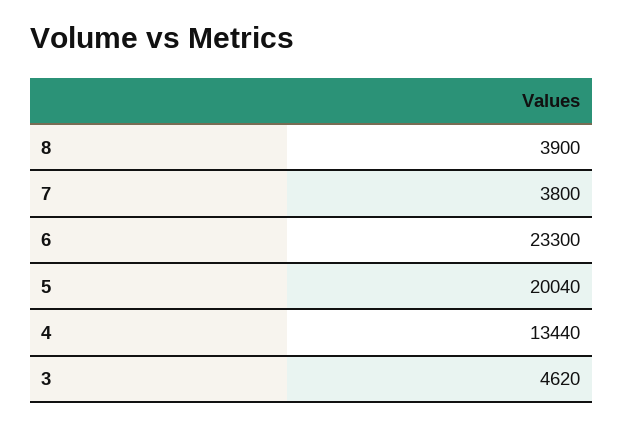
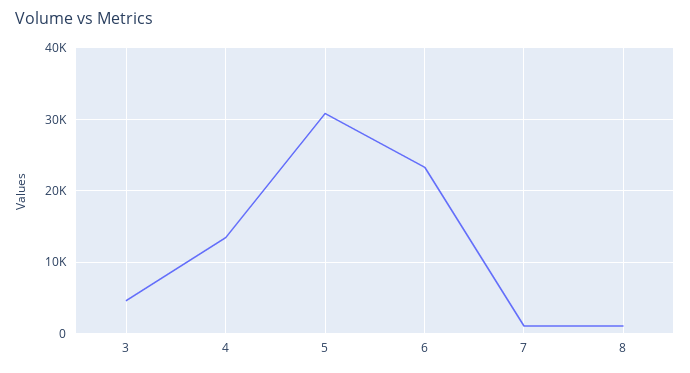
8: 3900 -> 1000
7: 3800 -> 1000
5: 20040 -> 31000

